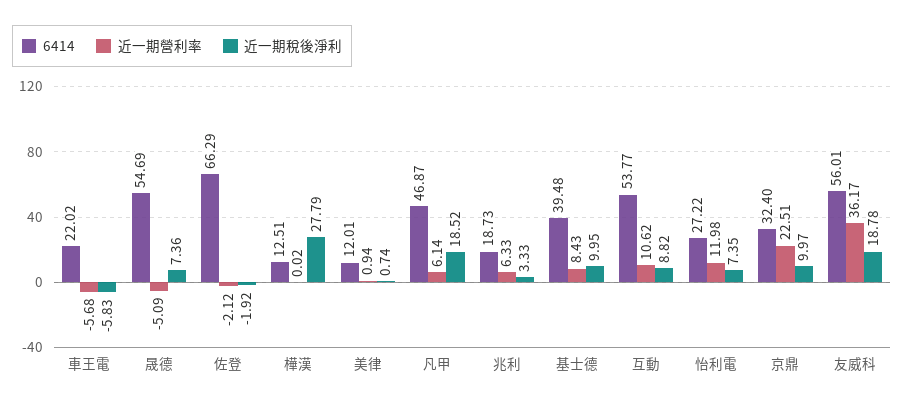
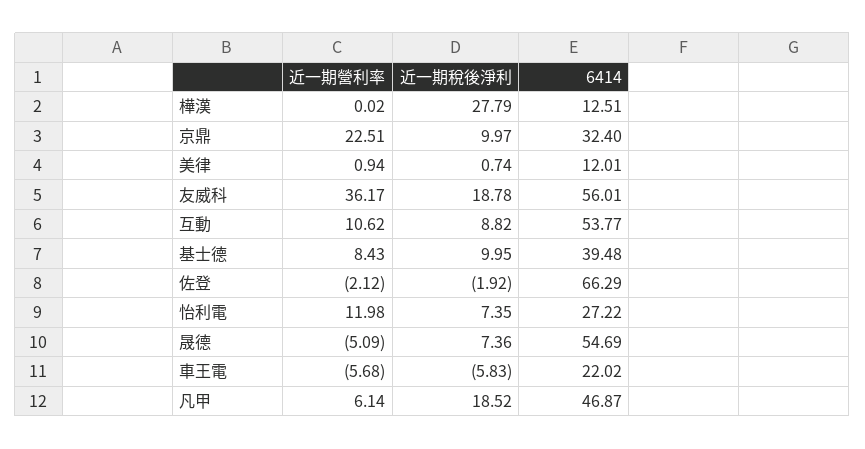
6414, 兆利: 18.73 -> none
近一期營利率, 兆利: 6.33 -> none
近一期稅後淨利, 兆利: 3.33 -> none

